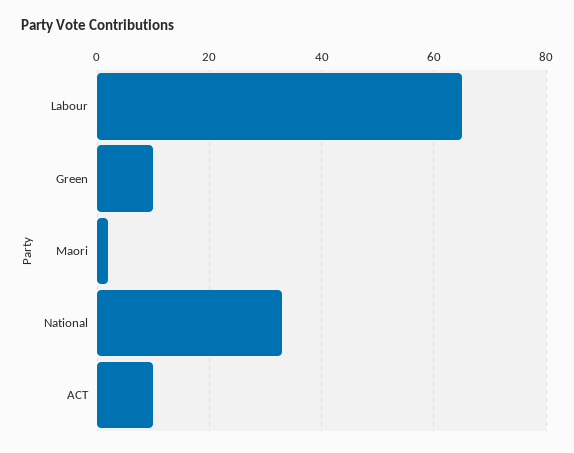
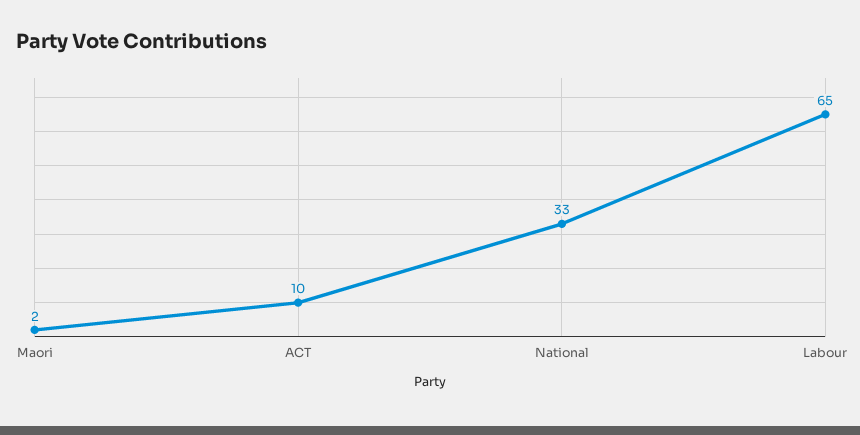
Green: 10 -> none

